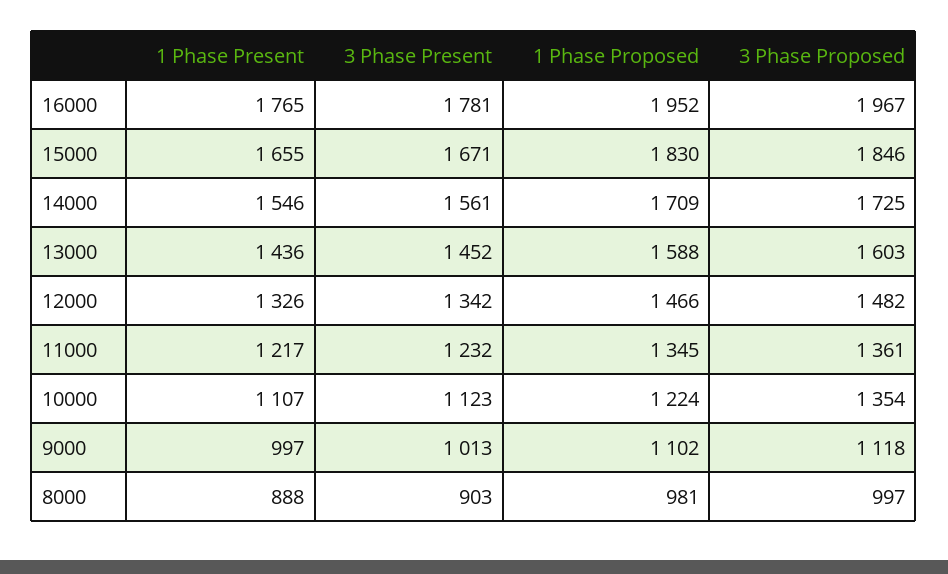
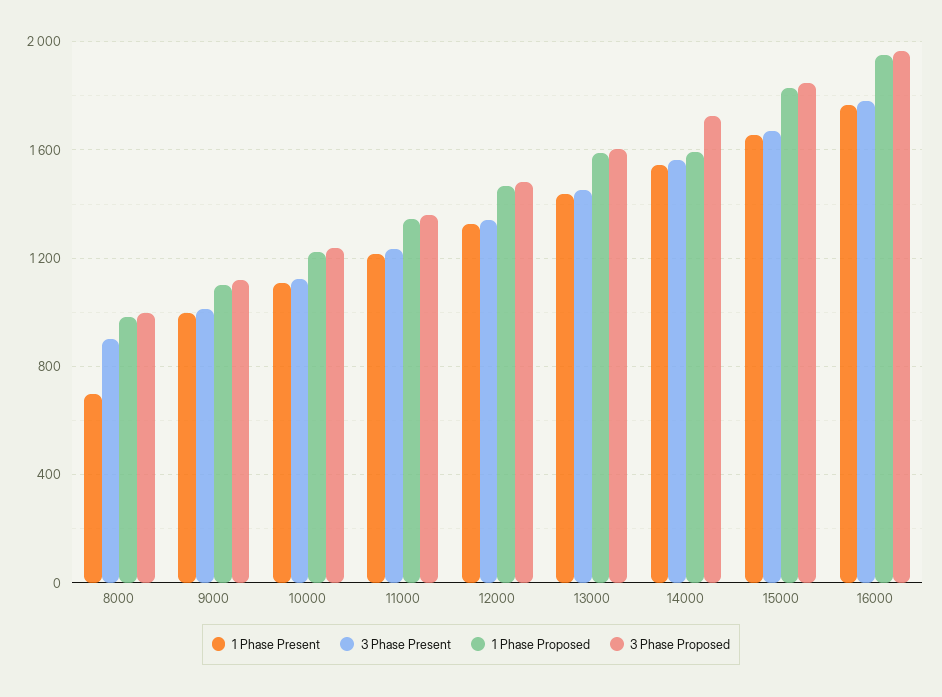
1 Phase Proposed, 14000: 1709 -> 1600
3 Phase Proposed, 10000: 1354 -> 1250
1 Phase Present, 8000: 888 -> 700

